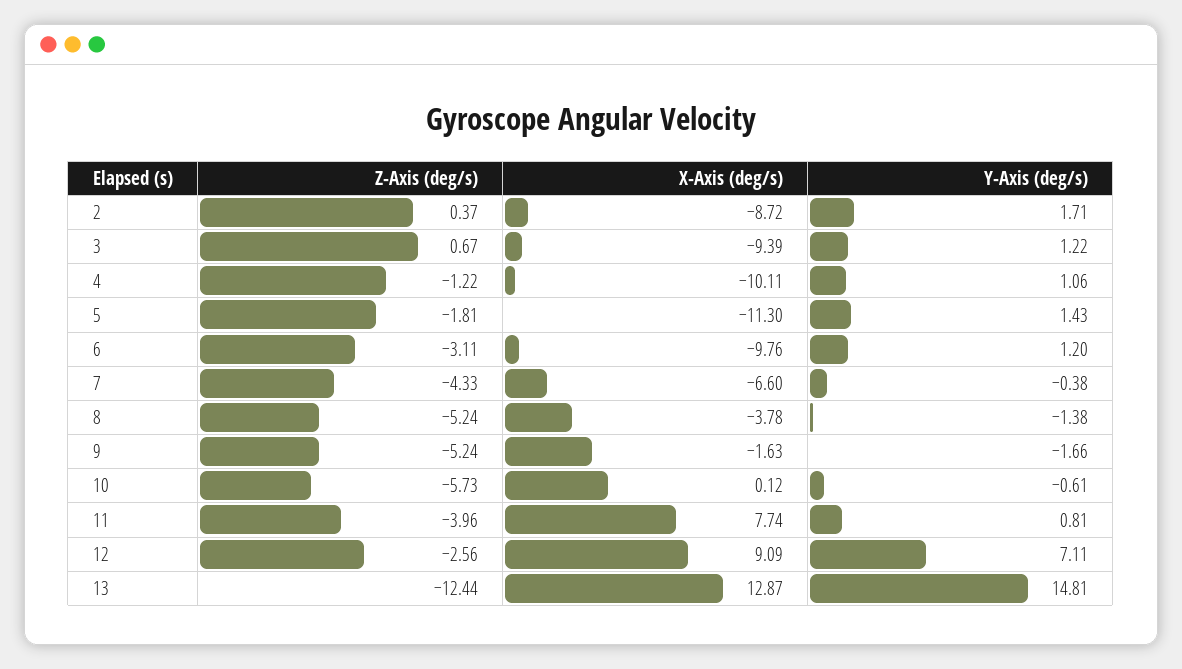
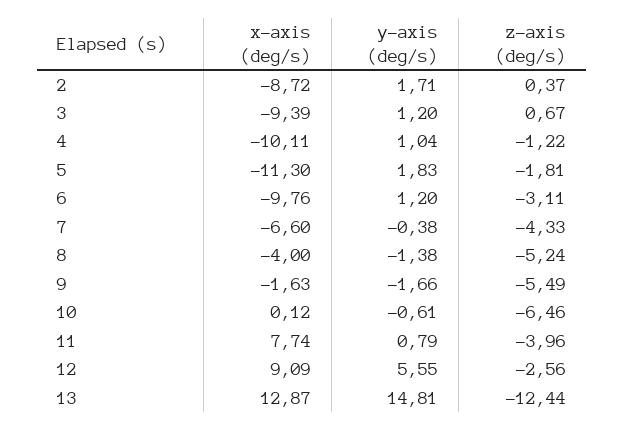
Y-Axis (deg/s), 3: 1.22 -> 1.2
Y-Axis (deg/s), 4: 1.06 -> 1.04
Y-Axis (deg/s), 5: 1.43 -> 1.83
X-Axis (deg/s), 8: -3.78 -> -4
Z-Axis (deg/s), 9: -5.24 -> -5.49
Z-Axis (deg/s), 10: -5.73 -> -6.46
Y-Axis (deg/s), 11: 0.81 -> 0.79
Y-Axis (deg/s), 12: 7.11 -> 5.55

